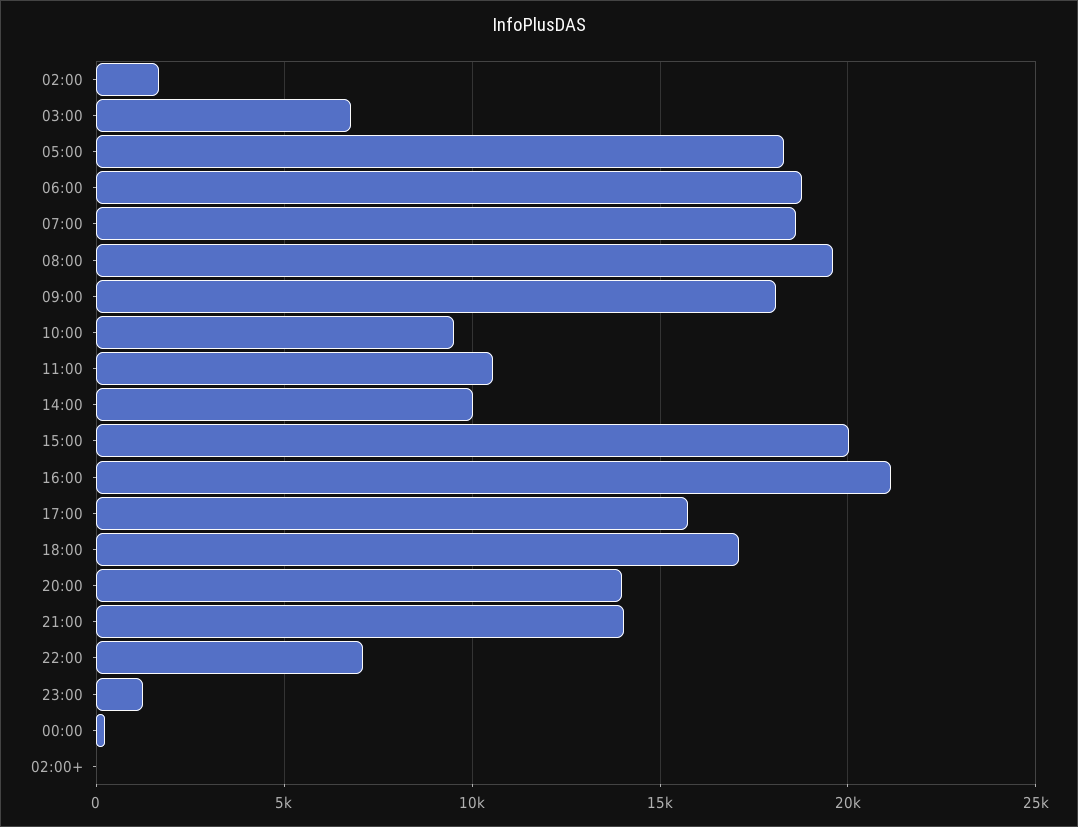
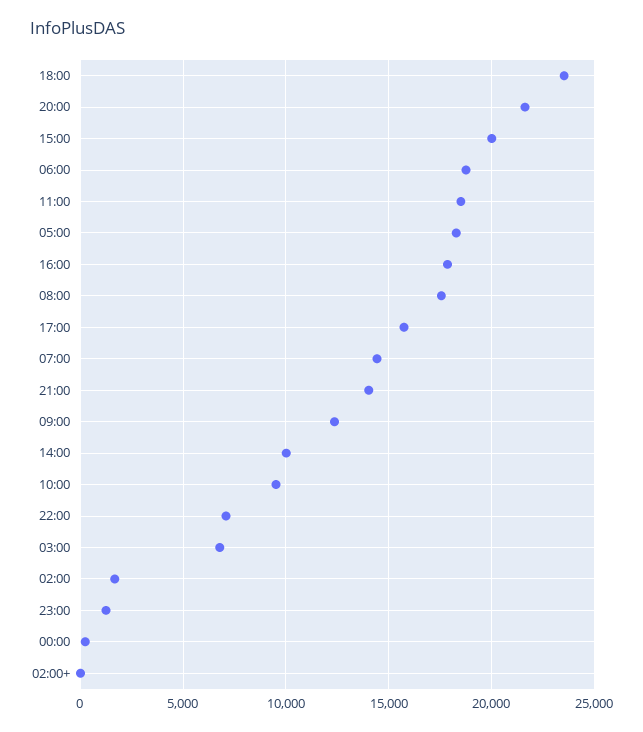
07:00: 18500 -> 14500
08:00: 19500 -> 17500
09:00: 18000 -> 12500
11:00: 10500 -> 18500
16:00: 21000 -> 18000
18:00: 17000 -> 23500
20:00: 14000 -> 21500

